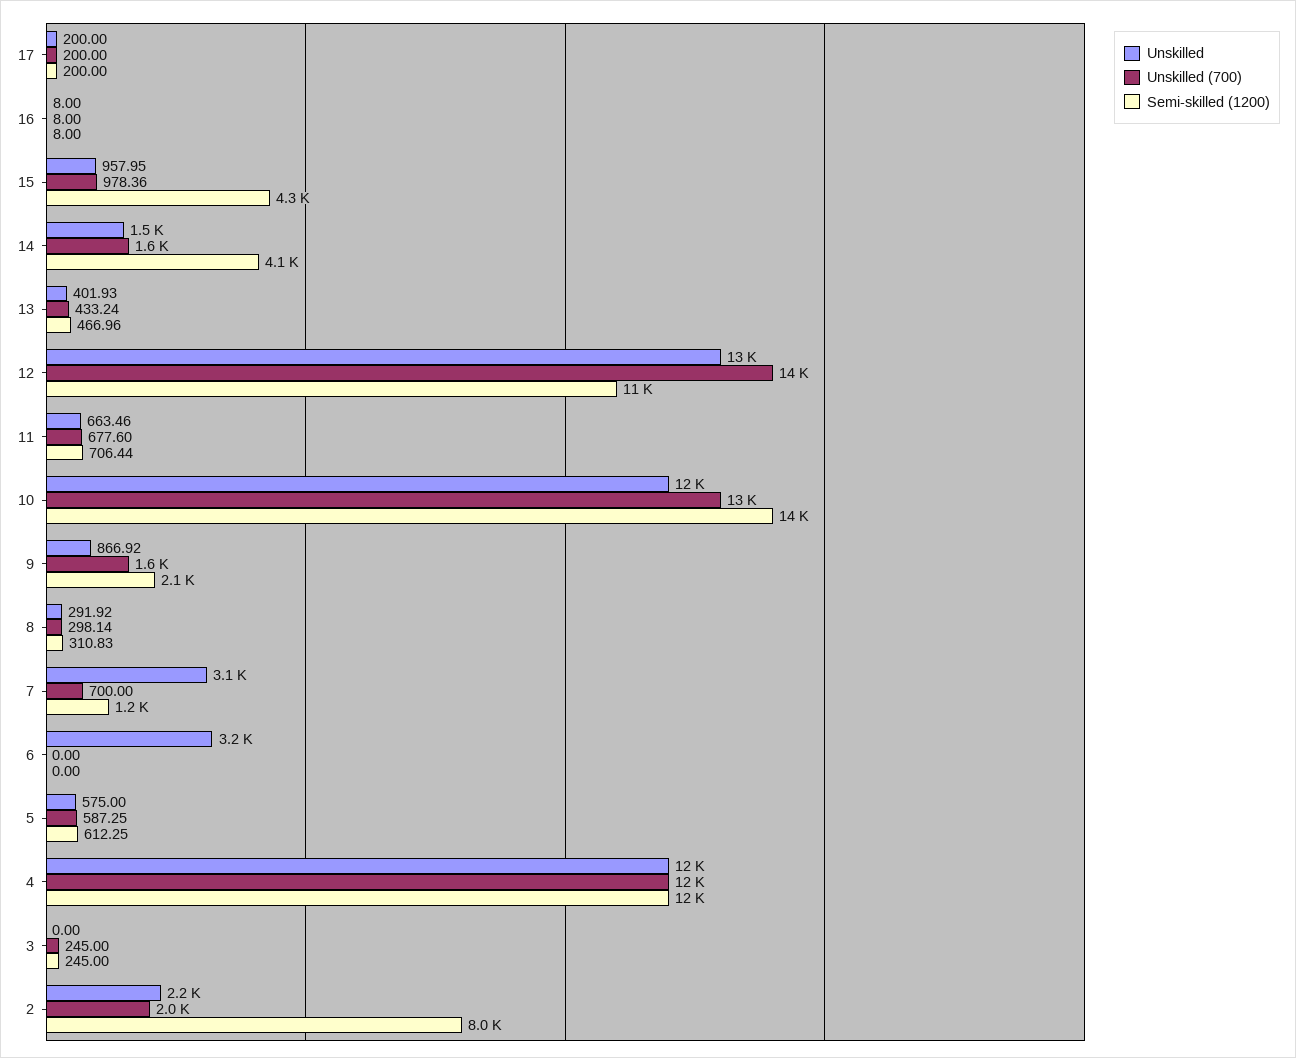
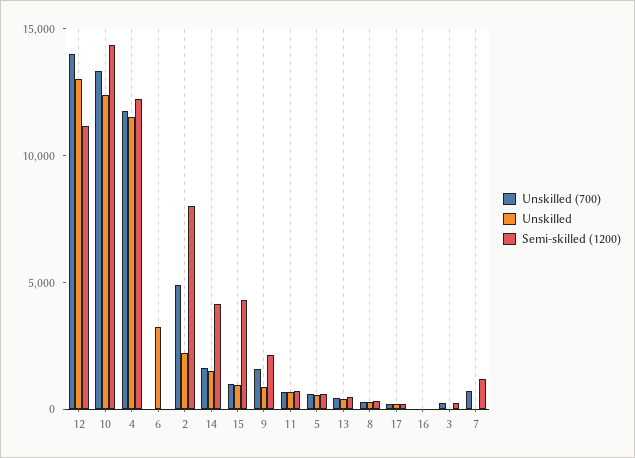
Unskilled, 7: 3100 -> 0
Unskilled (700), 2: 2000 -> 5000

